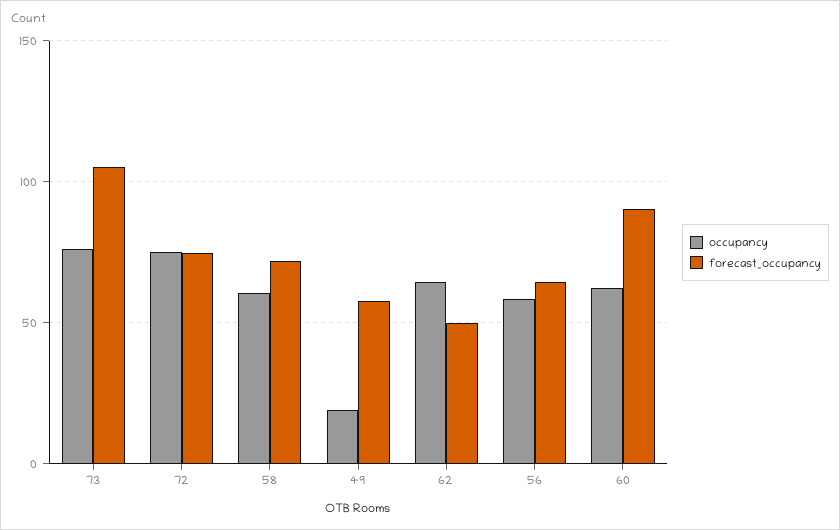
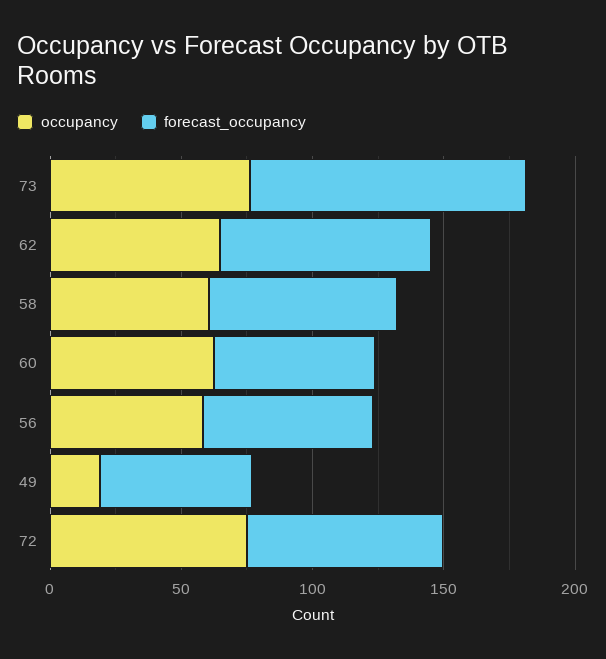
forecast_occupancy, 62: 50 -> 80
forecast_occupancy, 60: 90 -> 60

